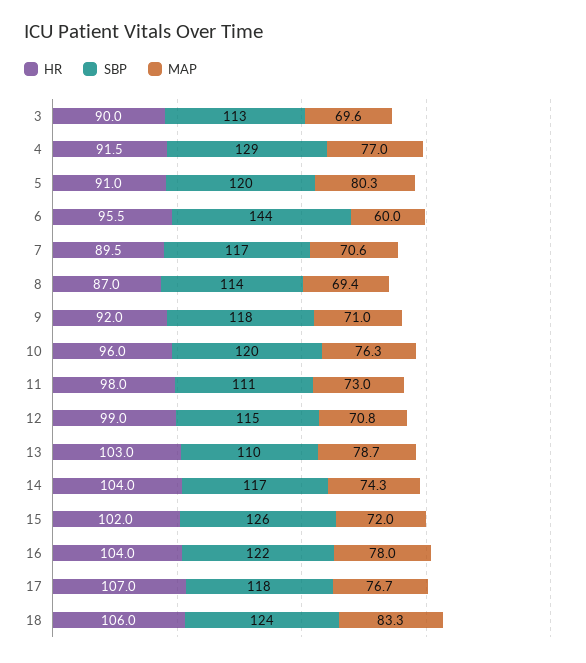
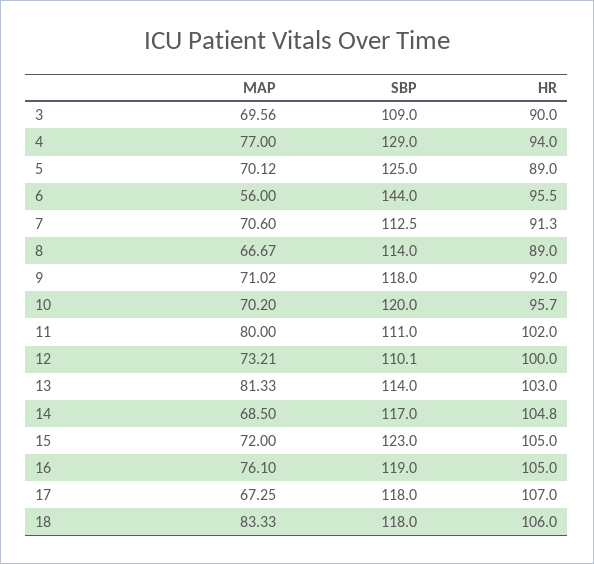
SBP, 3: 113 -> 109
HR, 4: 91.5 -> 94
HR, 5: 91 -> 89
SBP, 5: 120 -> 125
MAP, 5: 80.3 -> 70.12
MAP, 6: 60 -> 56
HR, 7: 89.5 -> 91.3
SBP, 7: 117 -> 112.5
HR, 8: 87 -> 89
MAP, 8: 69.4 -> 66.67
HR, 10: 96 -> 95.7
MAP, 10: 76.3 -> 70.2
HR, 11: 98 -> 102
MAP, 11: 73 -> 80
HR, 12: 99 -> 100
SBP, 12: 115 -> 110.1
MAP, 12: 70.8 -> 73.21
SBP, 13: 110 -> 114
MAP, 13: 78.7 -> 81.33
HR, 14: 104 -> 104.8
MAP, 14: 74.3 -> 68.5
HR, 15: 102 -> 105
SBP, 15: 126 -> 123
HR, 16: 104 -> 105
SBP, 16: 122 -> 119
MAP, 16: 78 -> 76.1
MAP, 17: 76.7 -> 67.25
SBP, 18: 124 -> 118

